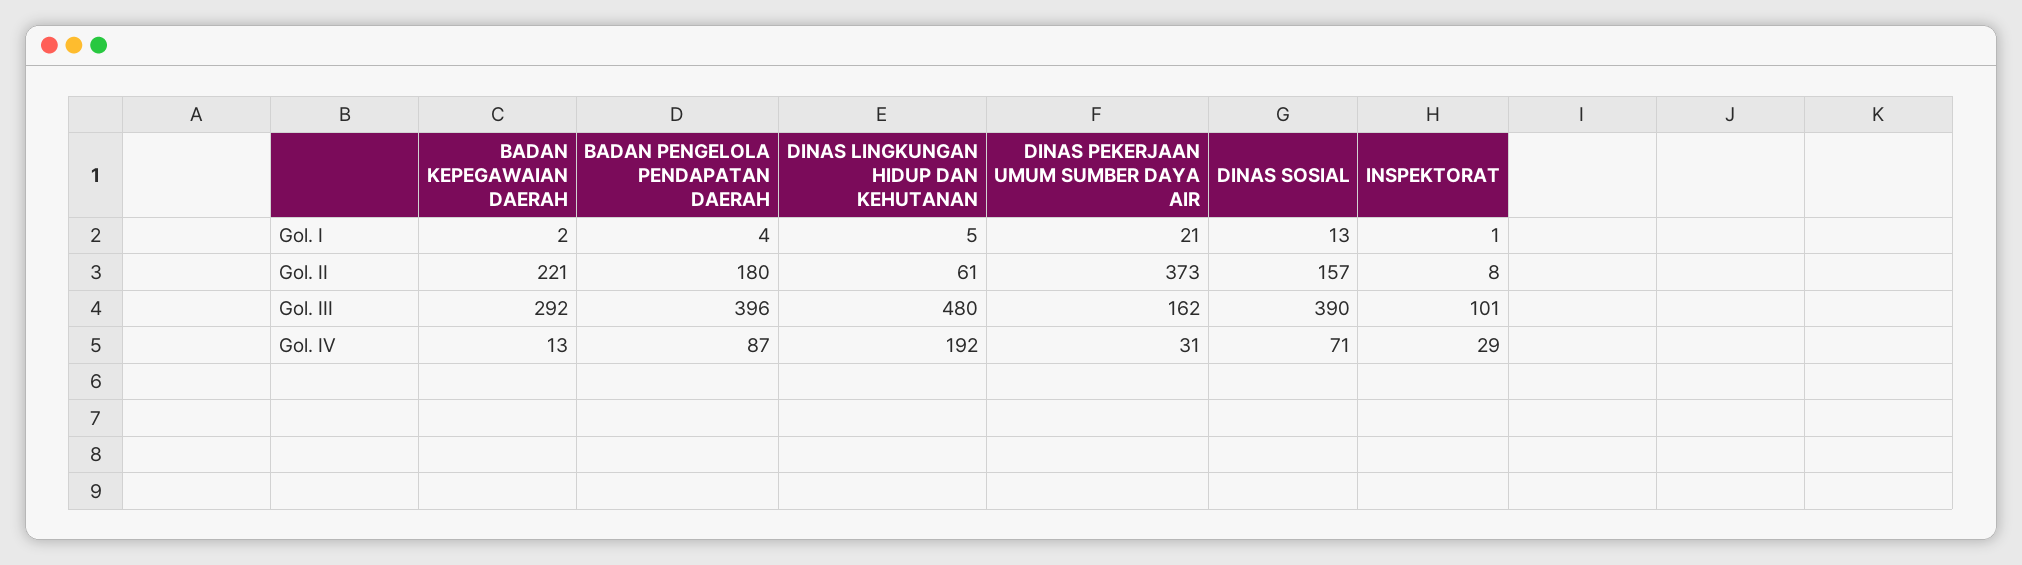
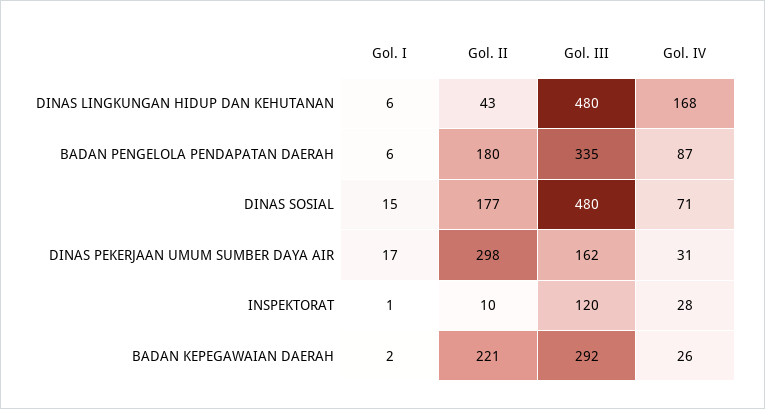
BADAN PENGELOLA PENDAPATAN DAERAH, Gol. I: 4 -> 6
DINAS LINGKUNGAN HIDUP DAN KEHUTANAN, Gol. I: 5 -> 6
DINAS PEKERJAAN UMUM SUMBER DAYA AIR, Gol. I: 21 -> 17
DINAS SOSIAL, Gol. I: 13 -> 15
DINAS LINGKUNGAN HIDUP DAN KEHUTANAN, Gol. II: 61 -> 43
DINAS PEKERJAAN UMUM SUMBER DAYA AIR, Gol. II: 373 -> 298
DINAS SOSIAL, Gol. II: 157 -> 177
INSPEKTORAT, Gol. II: 8 -> 10
BADAN PENGELOLA PENDAPATAN DAERAH, Gol. III: 396 -> 335
DINAS SOSIAL, Gol. III: 390 -> 480
INSPEKTORAT, Gol. III: 101 -> 120
BADAN KEPEGAWAIAN DAERAH, Gol. IV: 13 -> 26
DINAS LINGKUNGAN HIDUP DAN KEHUTANAN, Gol. IV: 192 -> 168
INSPEKTORAT, Gol. IV: 29 -> 28

